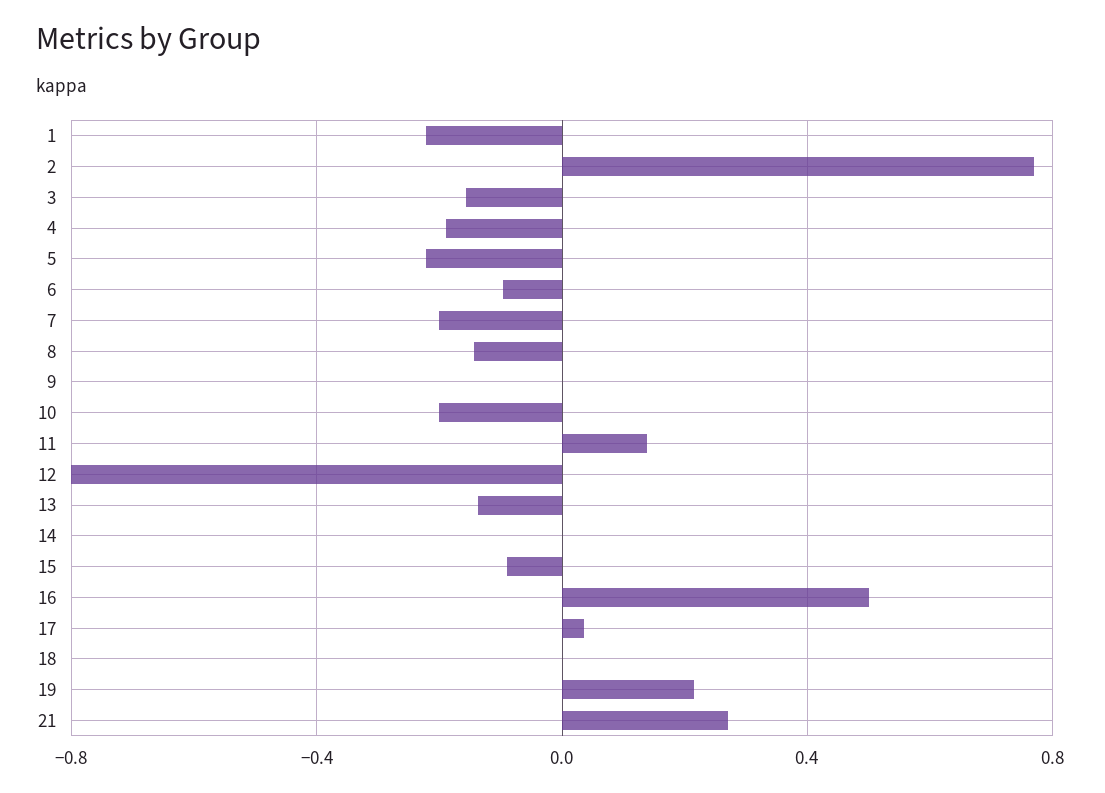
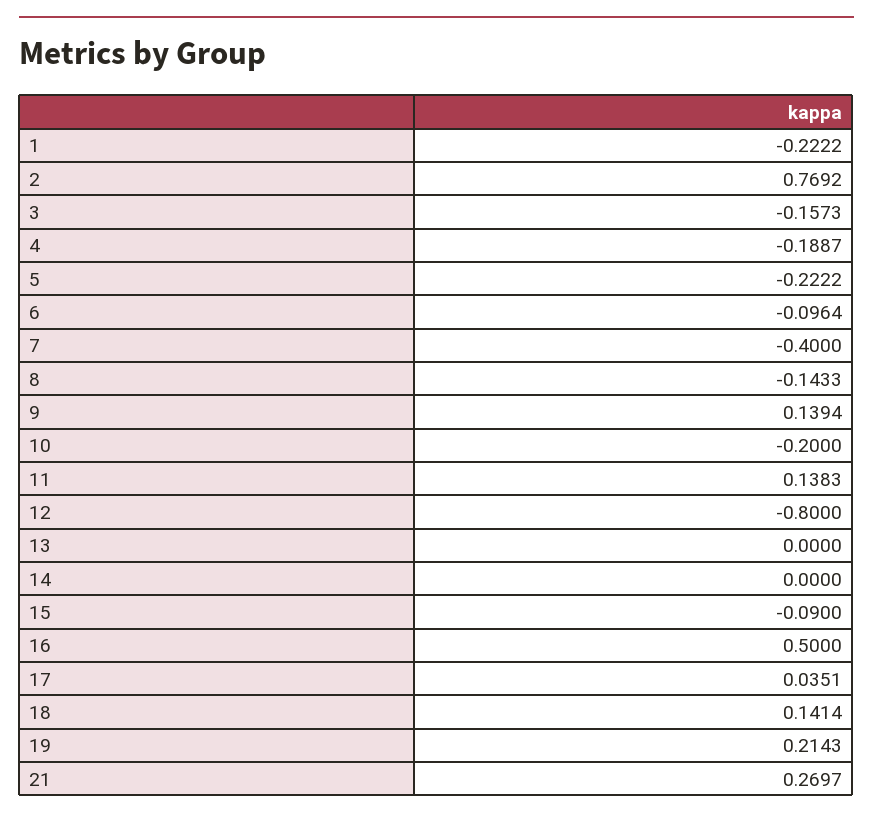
7: -0.2 -> -0.4
9: 0 -> 0.1394
13: -0.15 -> 0
18: 0 -> 0.1414

